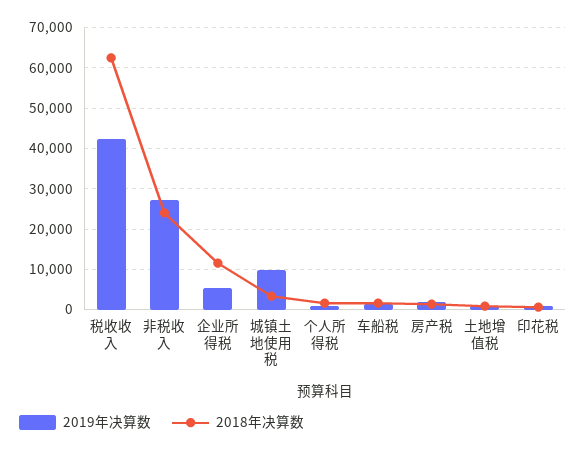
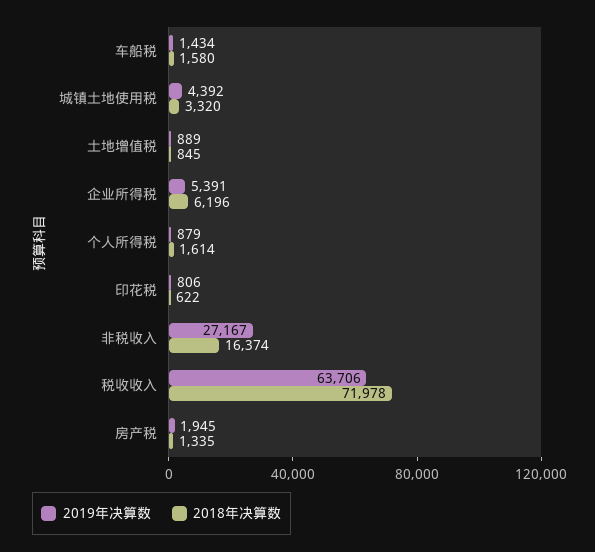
2019年决算数, 税收收入: 42000 -> 63706
2018年决算数, 税收收入: 62000 -> 71978
2018年决算数, 非税收入: 24000 -> 16374
2018年决算数, 企业所得税: 12000 -> 6196
2019年决算数, 城镇土地使用税: 10000 -> 4392

